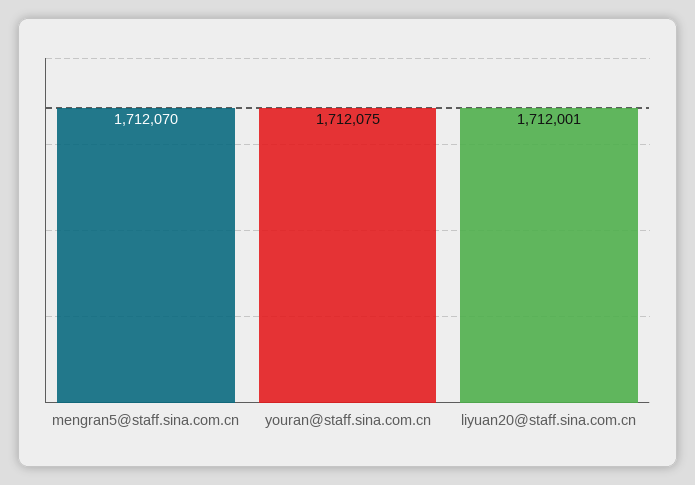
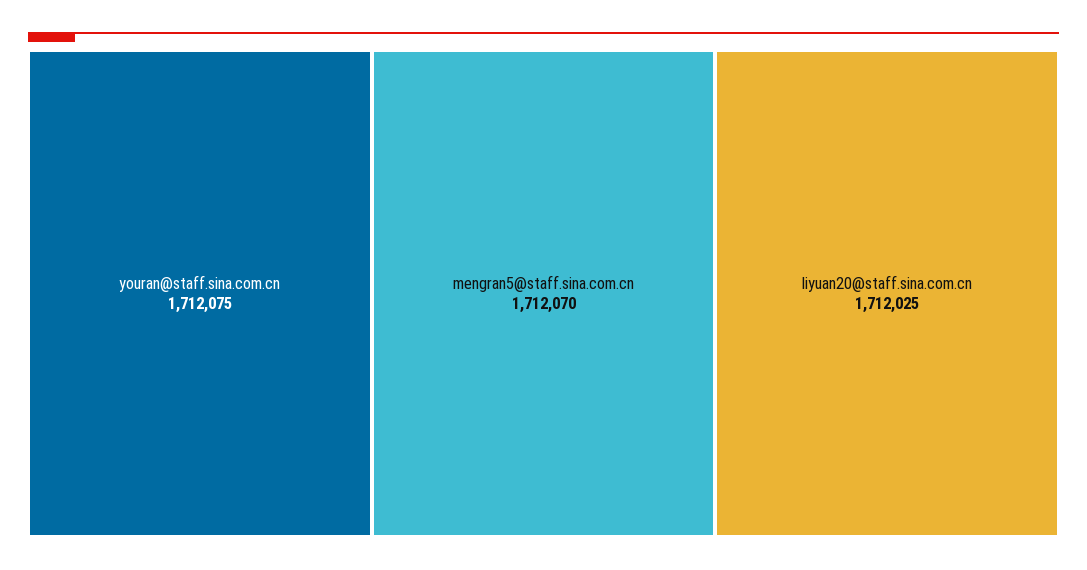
liyuan20@staff.sina.com.cn: 1712001 -> 1712025

